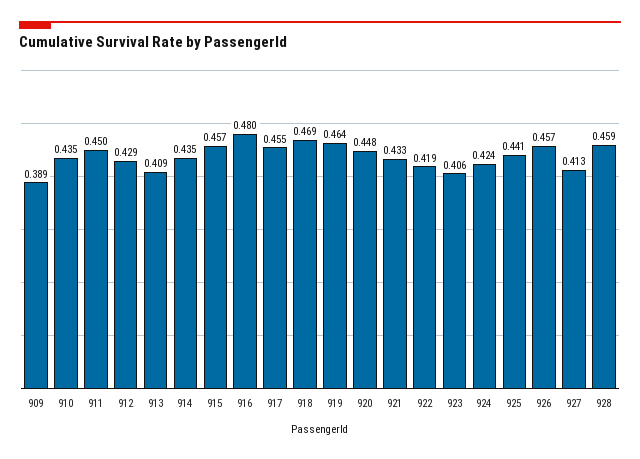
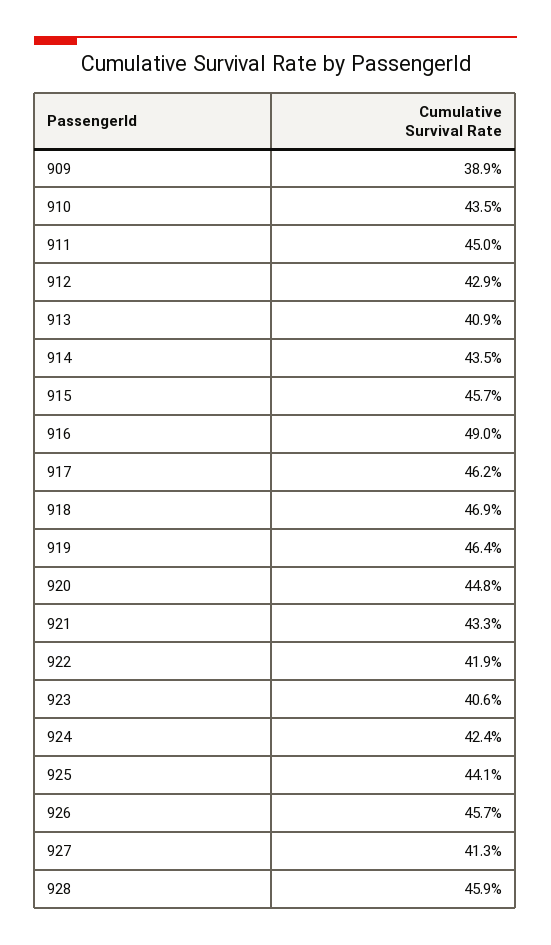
916: 0.48 -> 0.49
917: 0.455 -> 0.462

